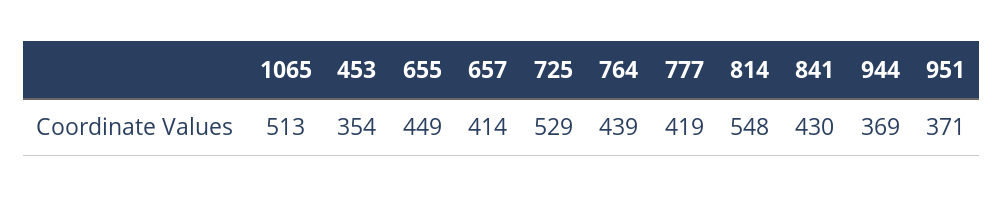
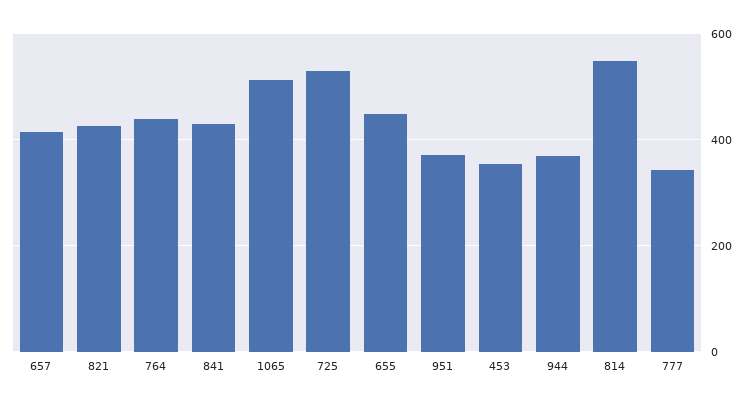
777: 419 -> 340
821: none -> 420

